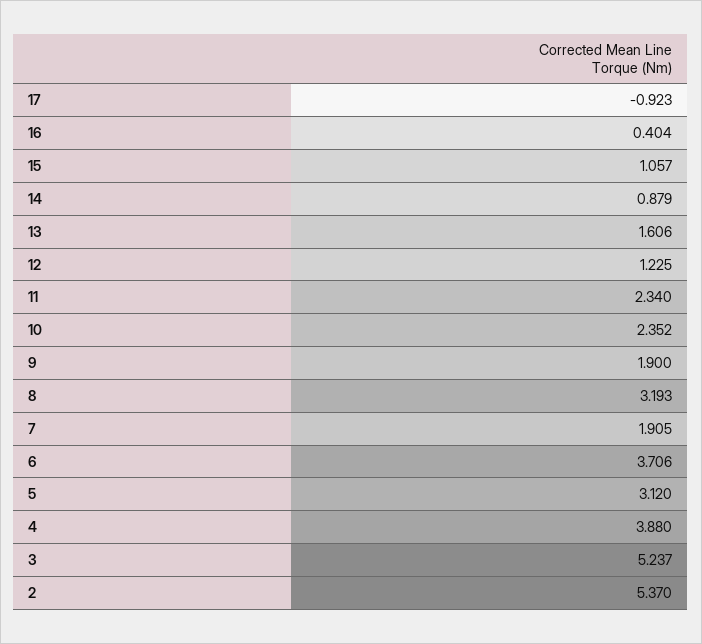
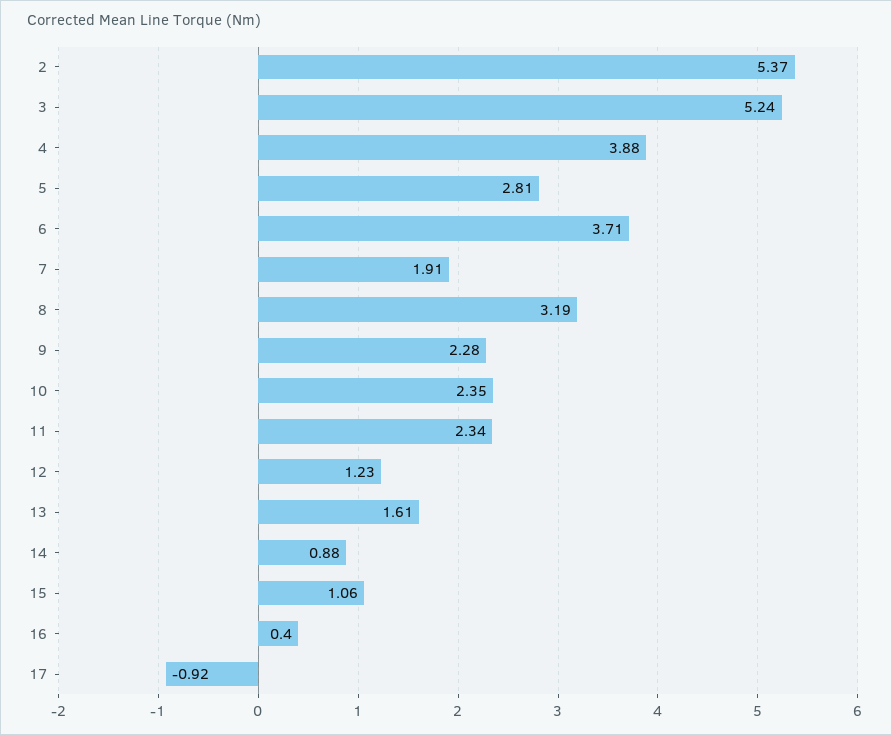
9: 1.9 -> 2.28
5: 3.12 -> 2.81

